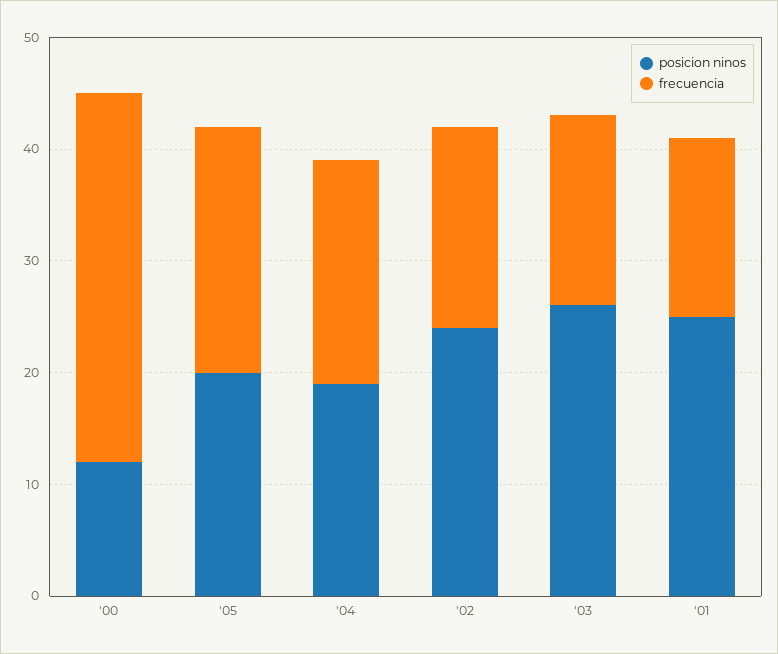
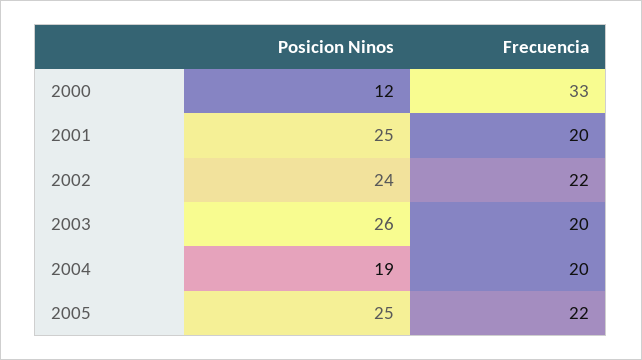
posicion ninos, '05: 20 -> 25
frecuencia, '02: 18 -> 22
frecuencia, '03: 17 -> 20
frecuencia, '01: 16 -> 20

